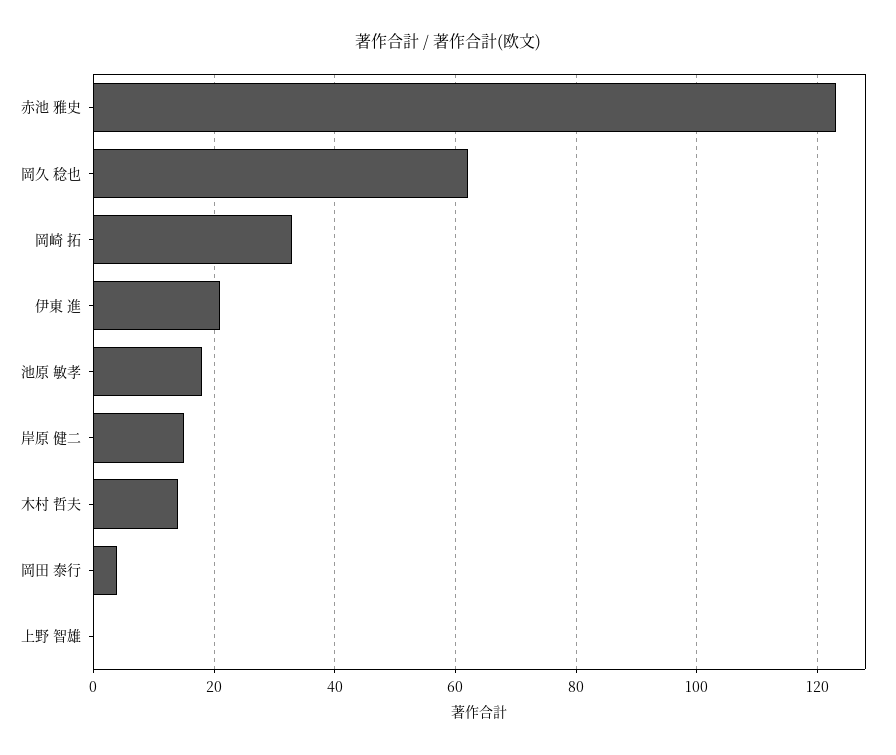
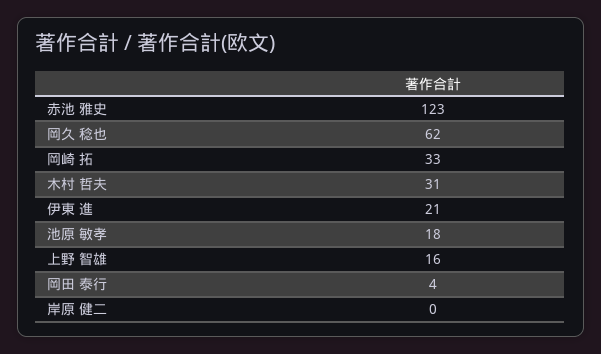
岸原 健二: 15 -> 0
木村 哲夫: 15 -> 31
上野 智雄: 0 -> 16

